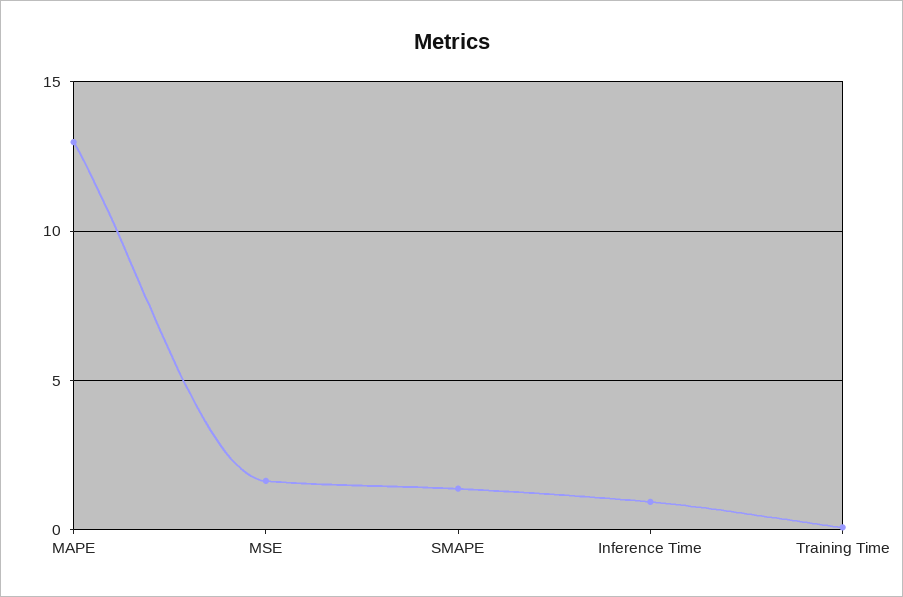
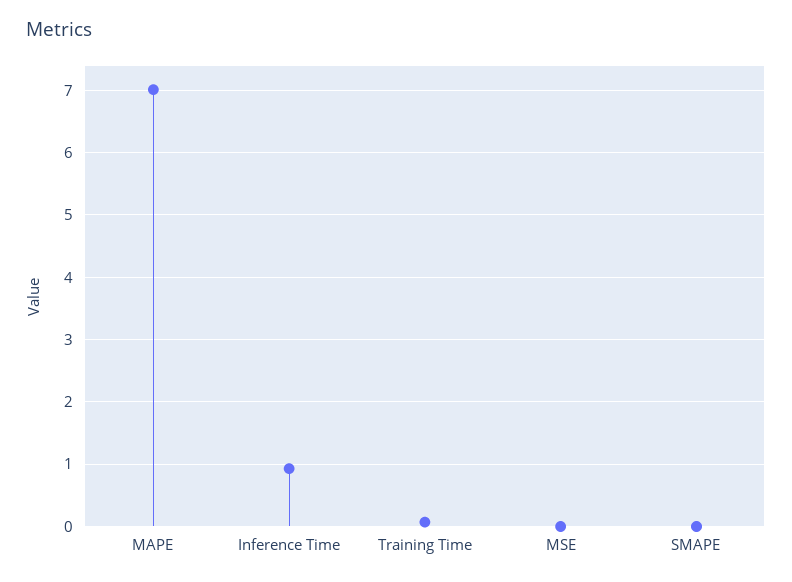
MAPE: 13 -> 7
MSE: 1.5 -> 0
SMAPE: 1.5 -> 0

